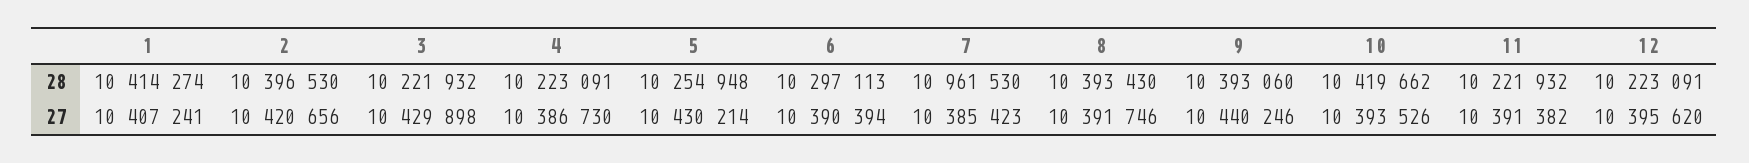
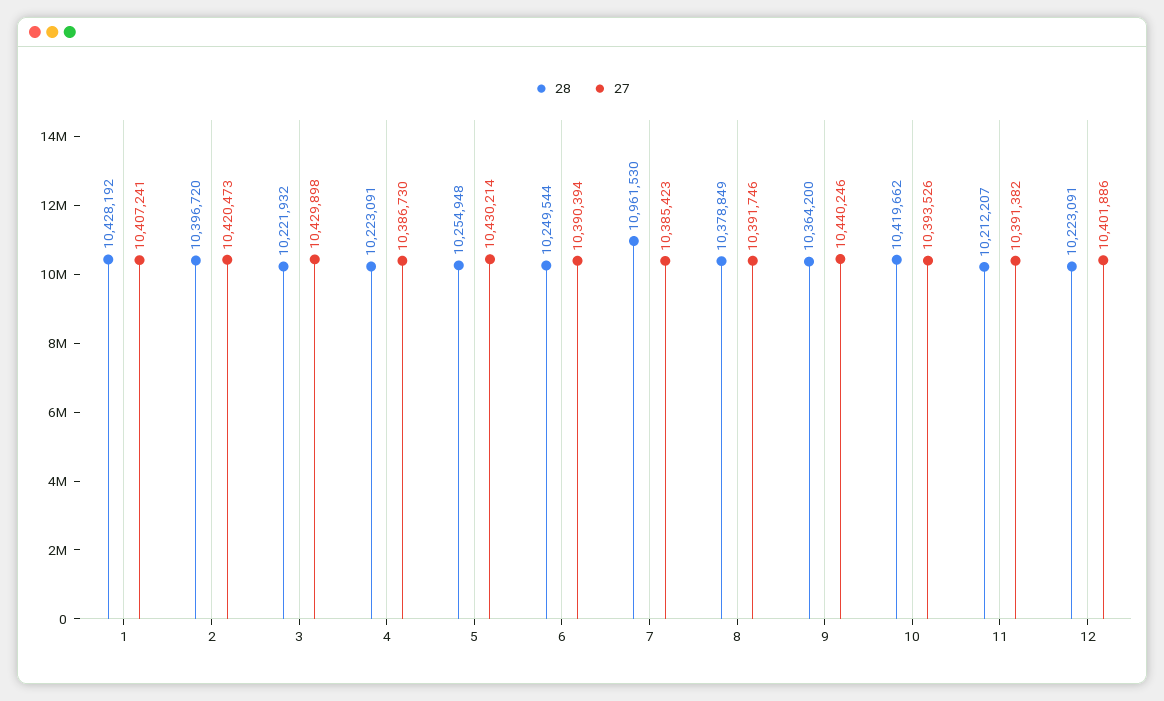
28, 1: 10414274 -> 10428192
28, 2: 10396530 -> 10396720
28, 6: 10297113 -> 10249544
28, 8: 10393430 -> 10378849
28, 9: 10393060 -> 10364200
28, 11: 10221932 -> 10212207
27, 2: 10420656 -> 10420473
27, 12: 10395620 -> 10401886

